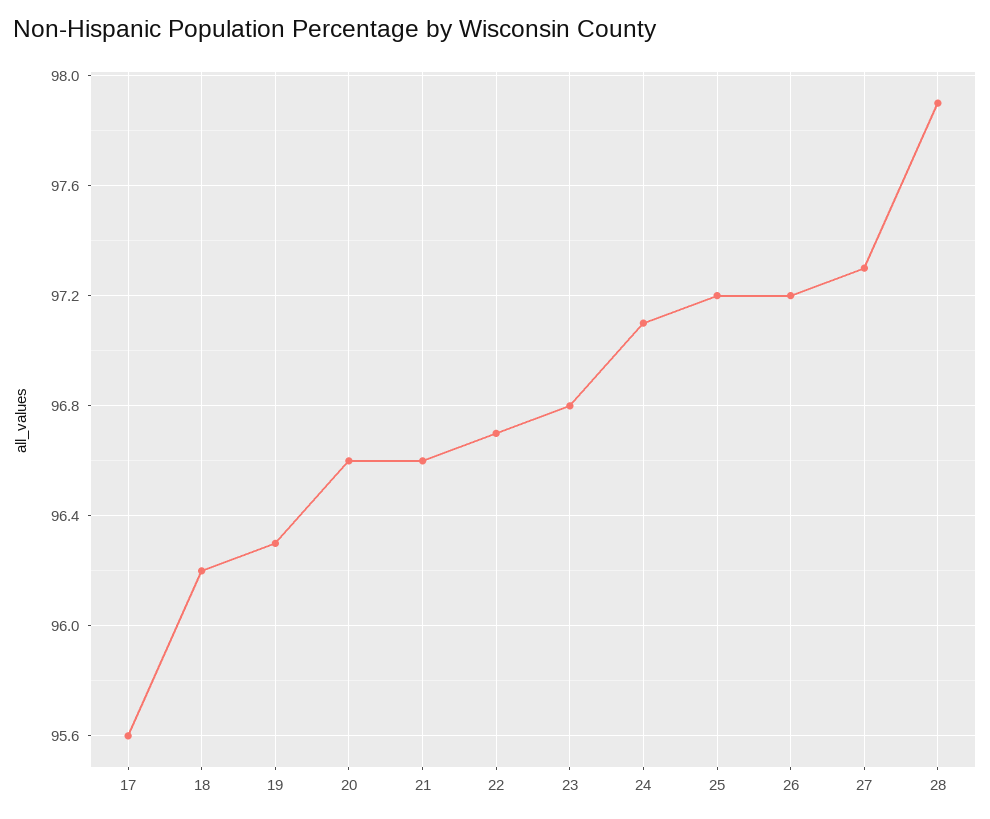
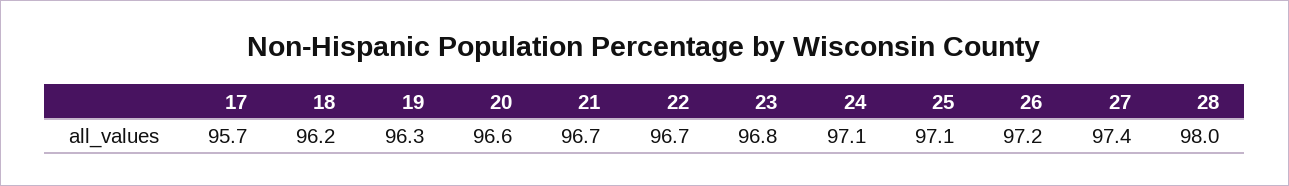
17: 95.6 -> 95.7
21: 96.6 -> 96.7
25: 97.2 -> 97.1
27: 97.3 -> 97.4
28: 97.9 -> 98

